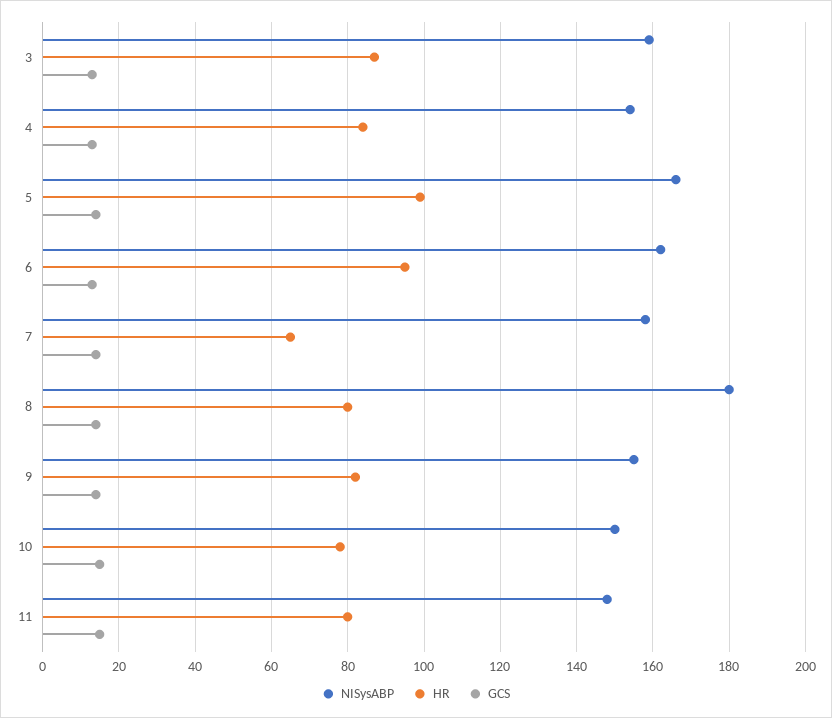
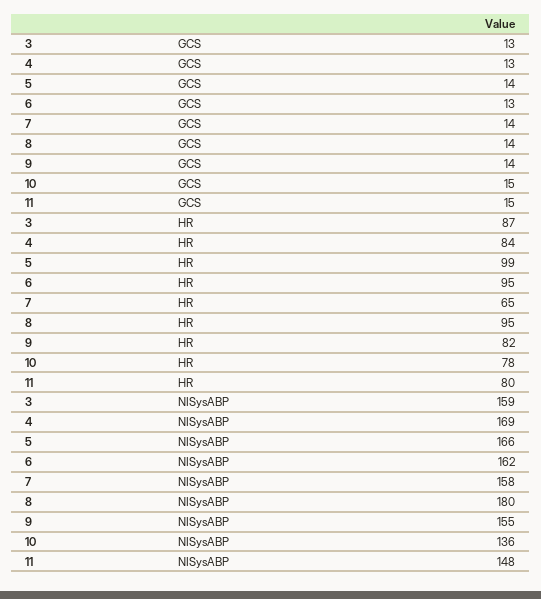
NISysABP, 4: 155 -> 169
HR, 8: 80 -> 95
NISysABP, 10: 150 -> 136

